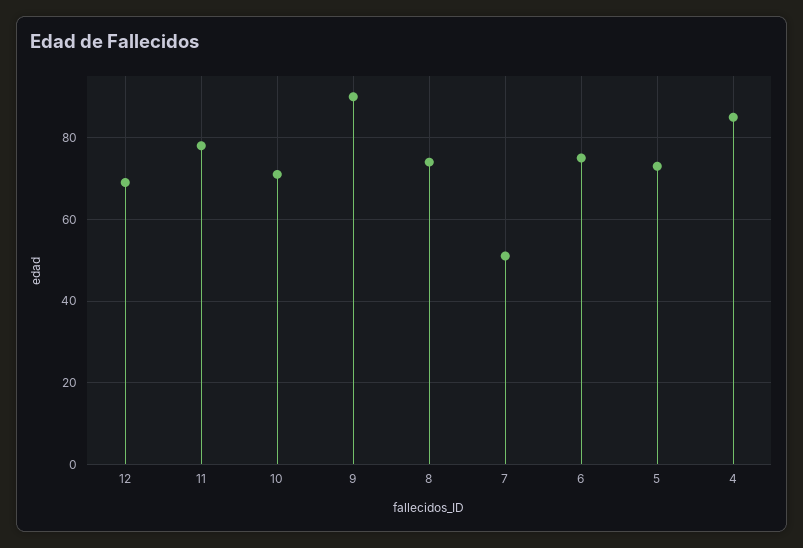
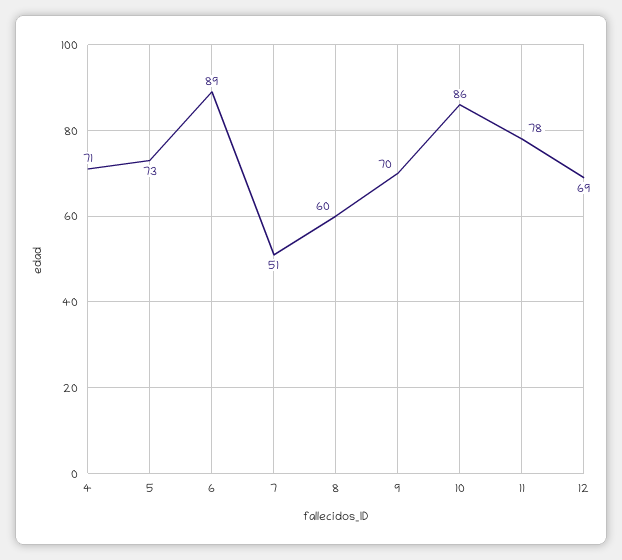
10: 70 -> 86
9: 90 -> 70
8: 75 -> 60
6: 75 -> 89
4: 85 -> 71

